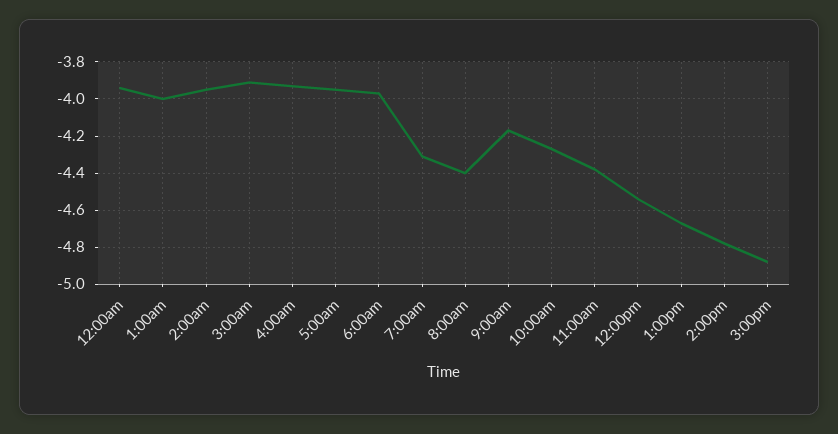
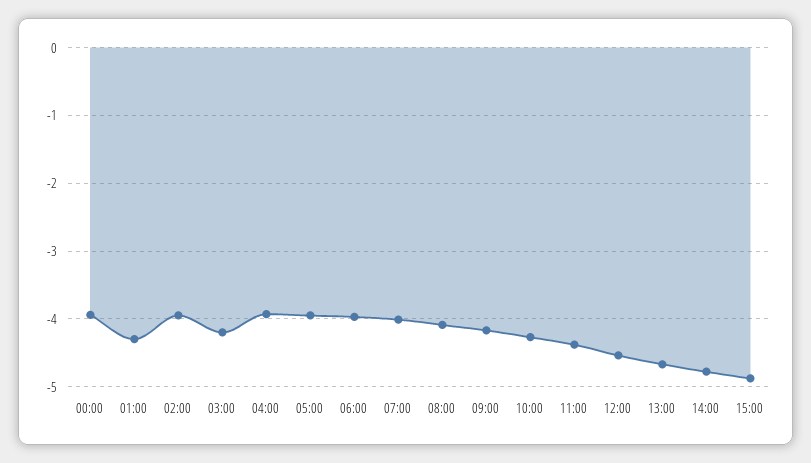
1:00am: -4 -> -4.3
3:00am: -3.9 -> -4.2
7:00am: -4.3 -> -4
8:00am: -4.4 -> -4.1

